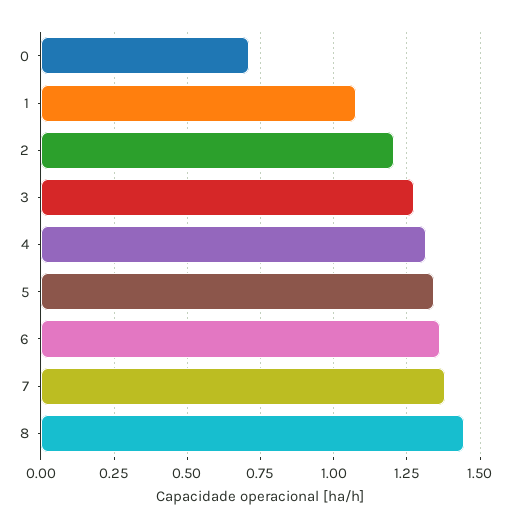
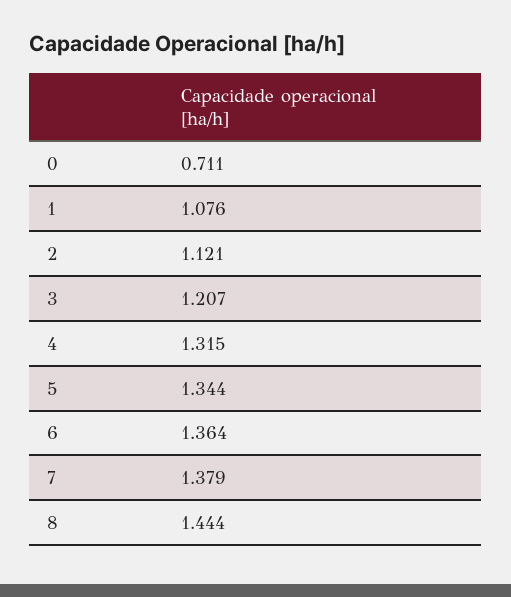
2: 1.2 -> 1.121
3: 1.275 -> 1.207

